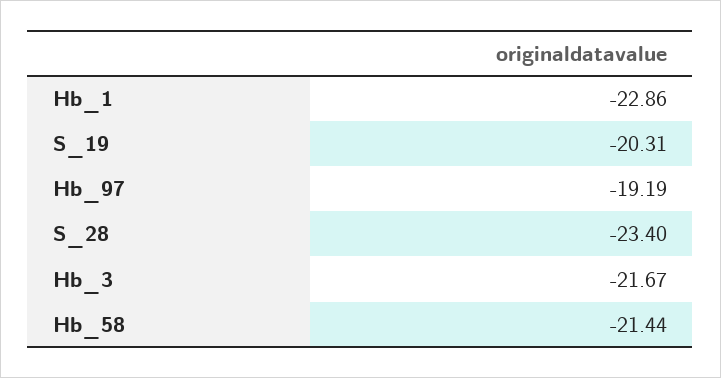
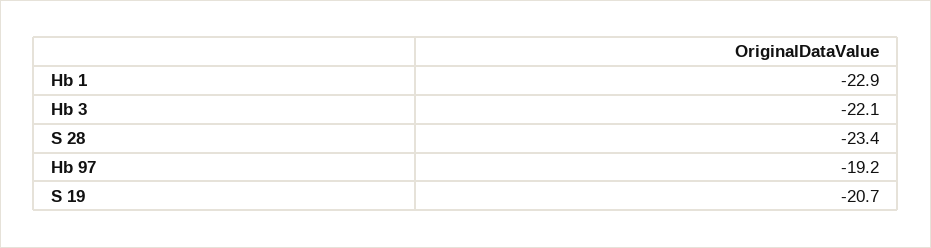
S_19: -20.31 -> -20.7
Hb_3: -21.67 -> -22.1
Hb_58: -21.44 -> none

